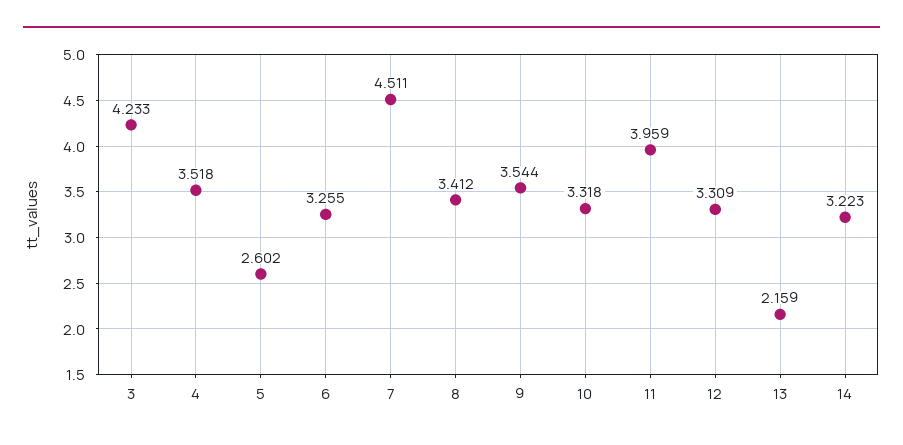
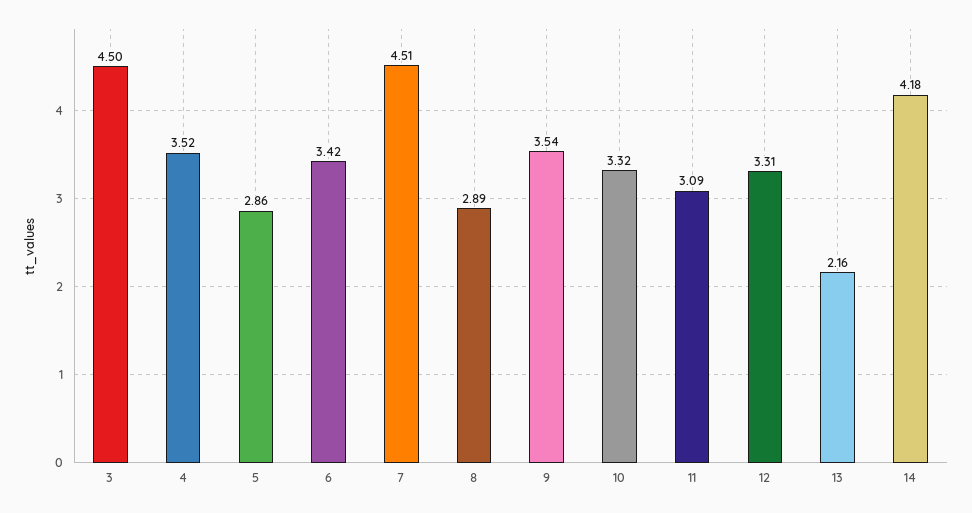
3: 4.233 -> 4.5
5: 2.602 -> 2.86
6: 3.255 -> 3.42
8: 3.412 -> 2.89
11: 3.959 -> 3.09
14: 3.223 -> 4.18

